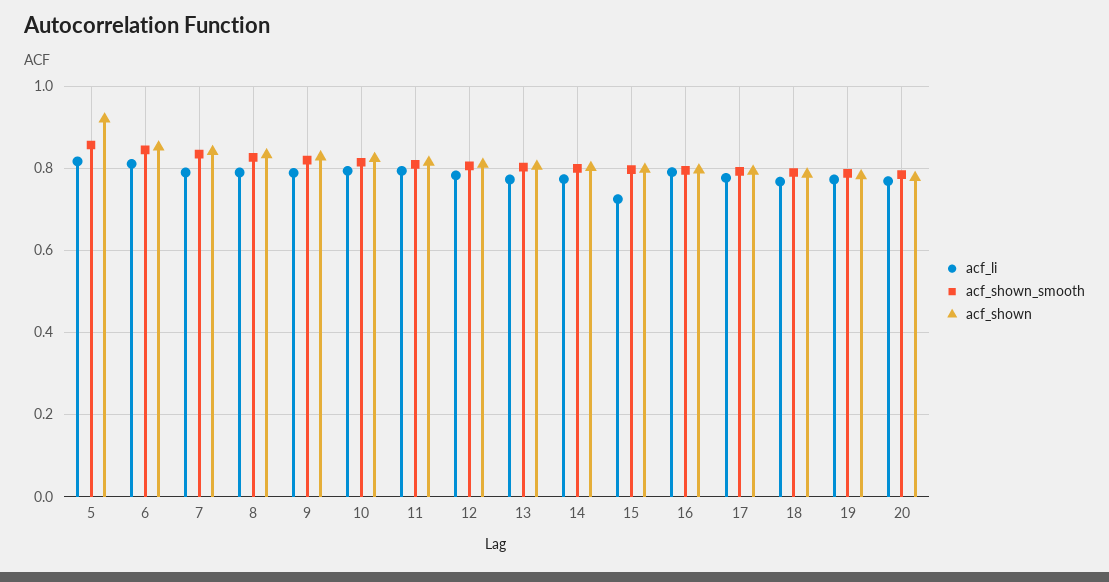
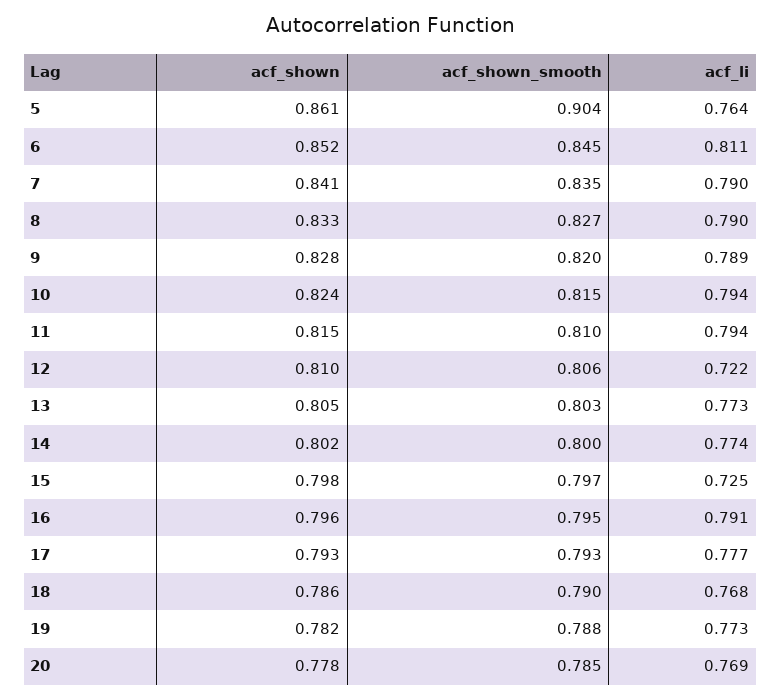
acf_li, 5: 0.82 -> 0.764
acf_shown_smooth, 5: 0.86 -> 0.904
acf_shown, 5: 0.92 -> 0.861
acf_li, 12: 0.78 -> 0.722

